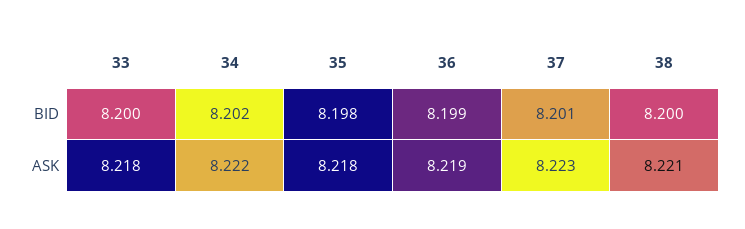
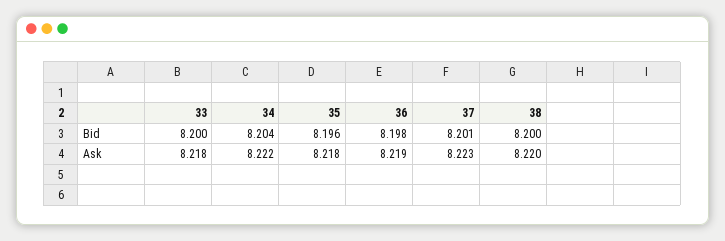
34, BID: 8.202 -> 8.204
35, BID: 8.198 -> 8.196
36, BID: 8.199 -> 8.198
38, ASK: 8.221 -> 8.22

